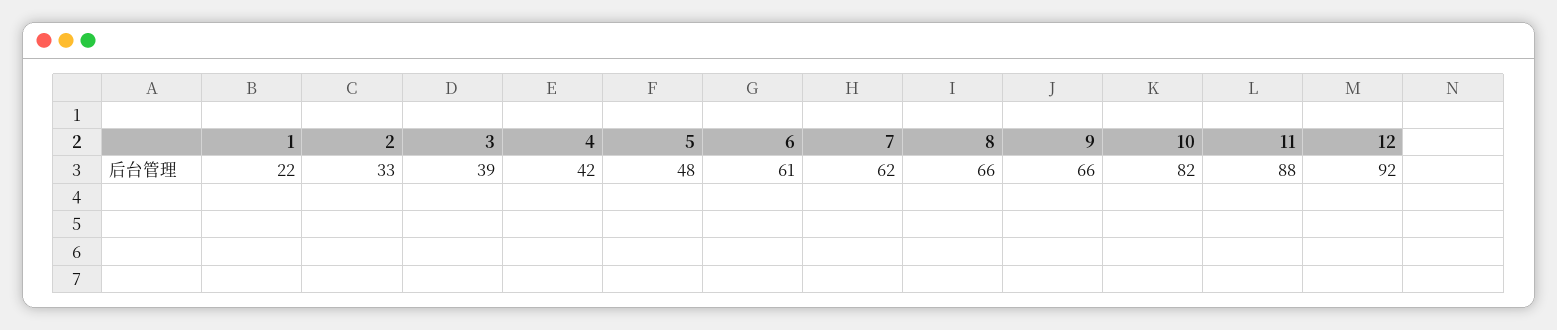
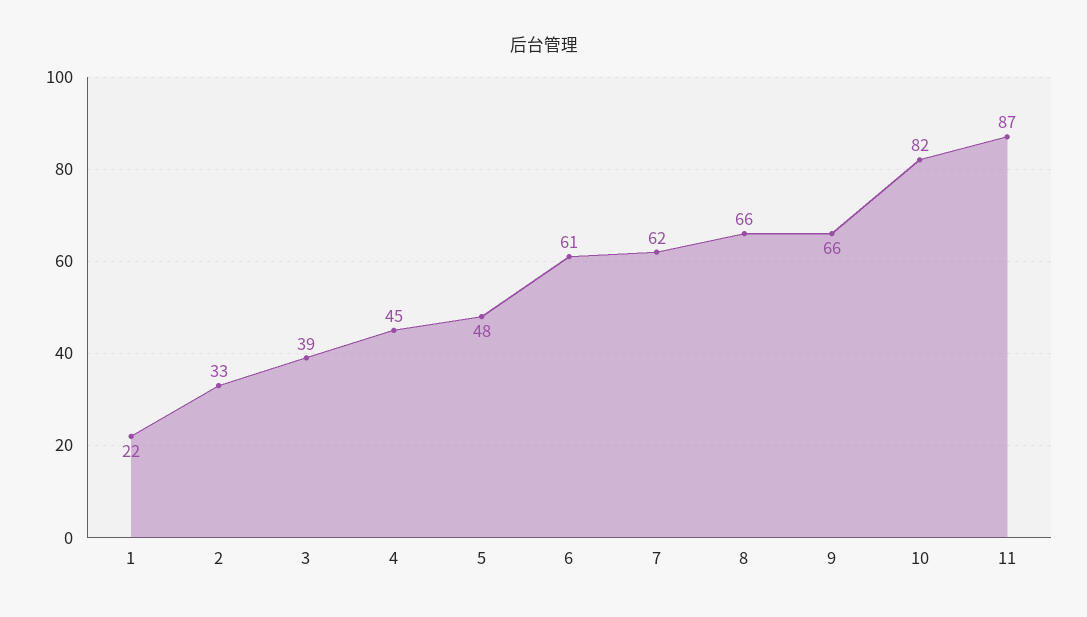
4: 42 -> 45
11: 88 -> 87
12: 92 -> none

